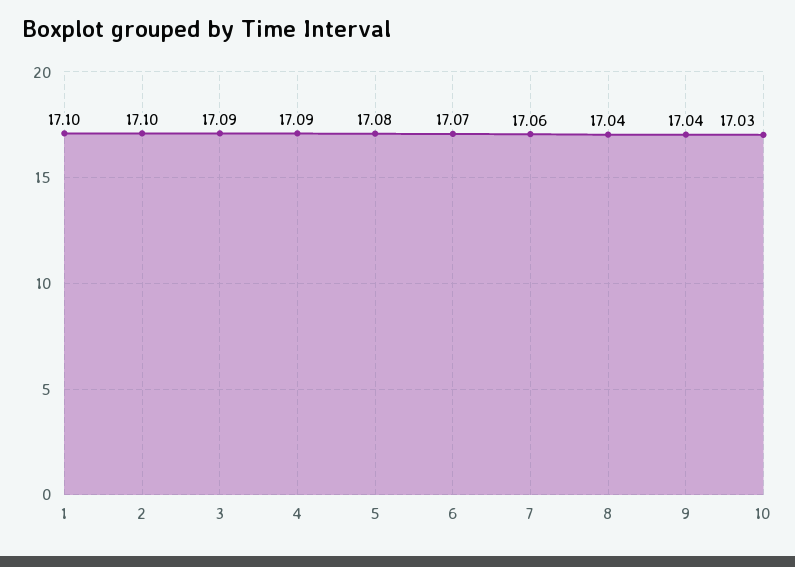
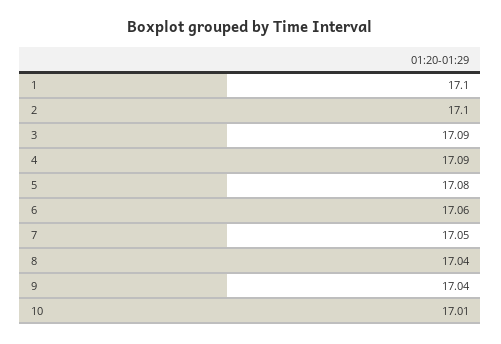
6: 17.07 -> 17.06
7: 17.06 -> 17.05
10: 17.03 -> 17.01

